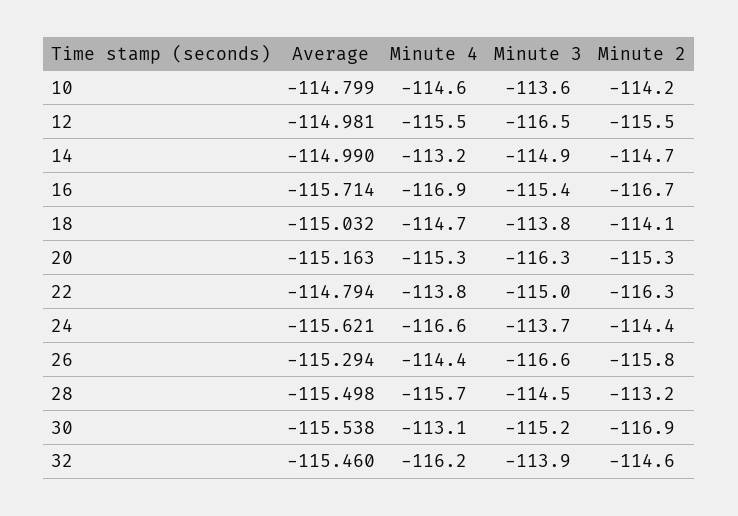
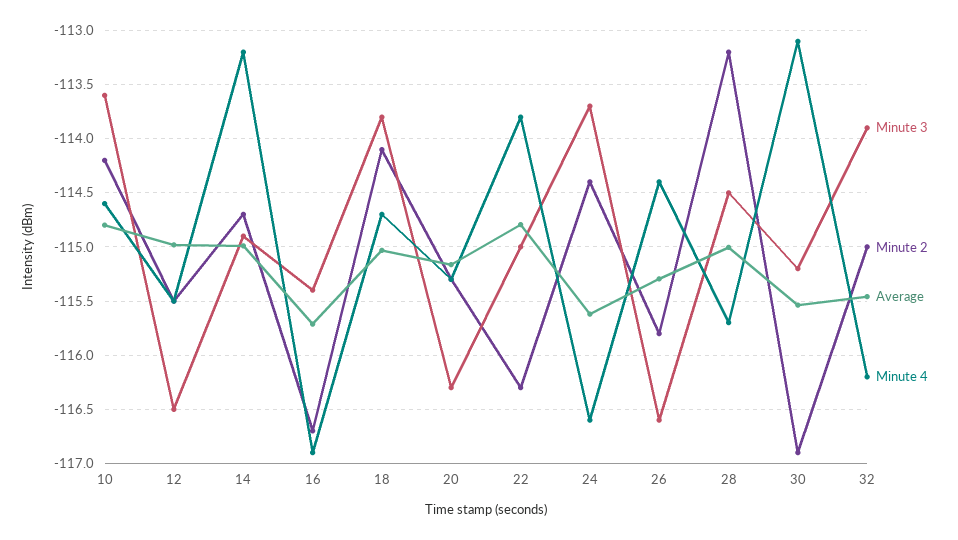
Average, 28: -115.498 -> -115
Minute 2, 32: -114.6 -> -115

